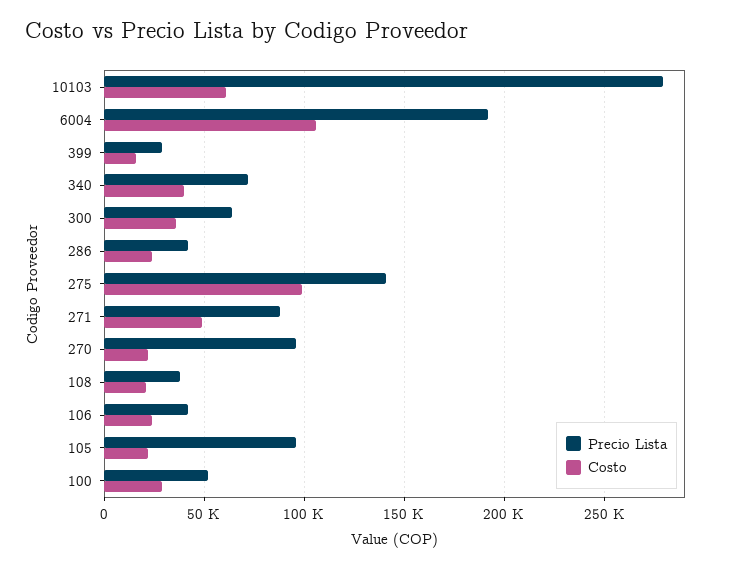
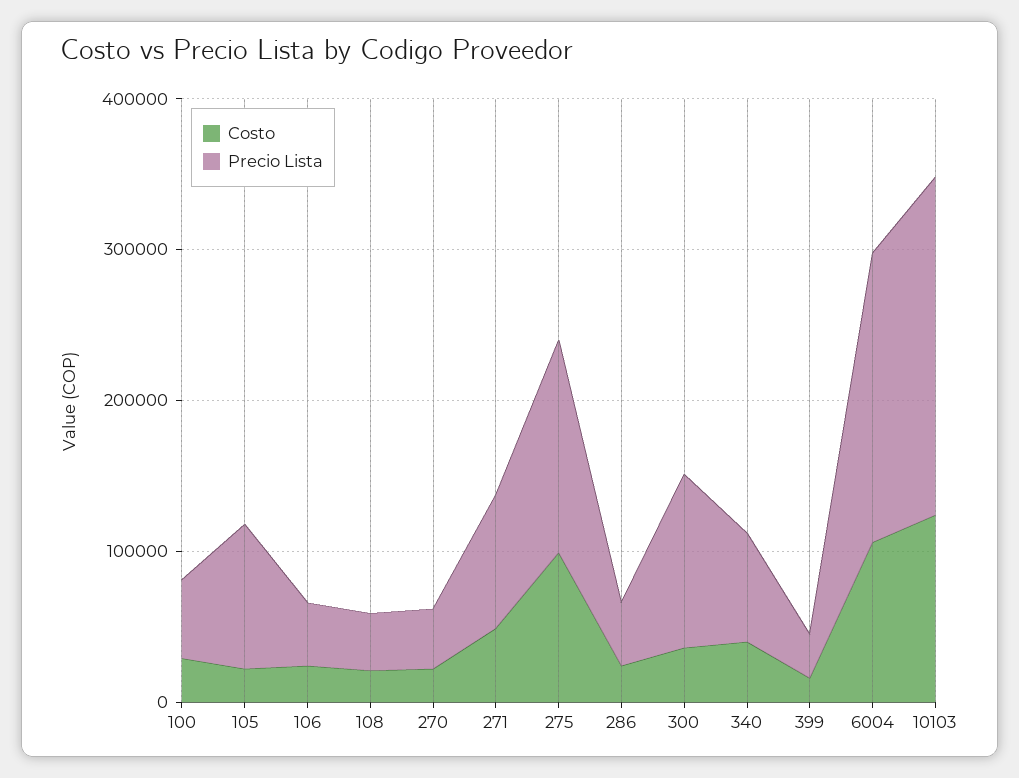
Precio Lista, 10103: 280000 -> 220000
Costo, 10103: 60000 -> 120000
Precio Lista, 300: 65000 -> 120000
Precio Lista, 270: 95000 -> 40000

